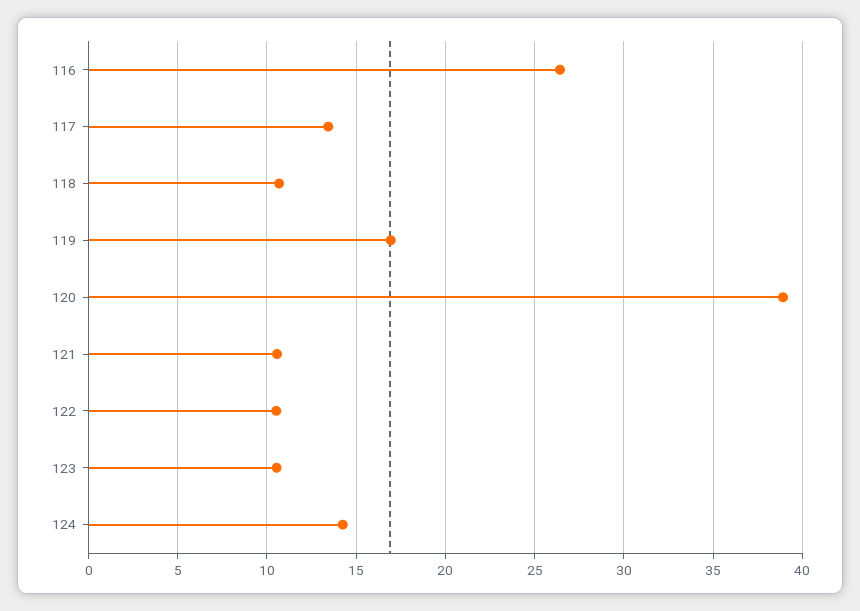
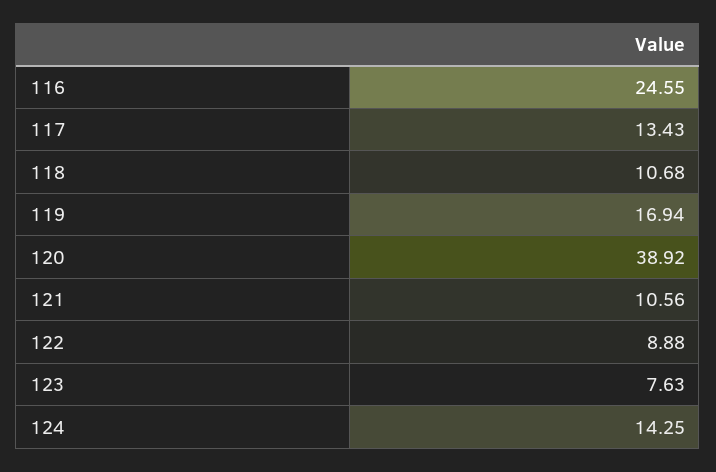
116: 26.5 -> 24.55
122: 10.5 -> 8.88
123: 10.5 -> 7.63

